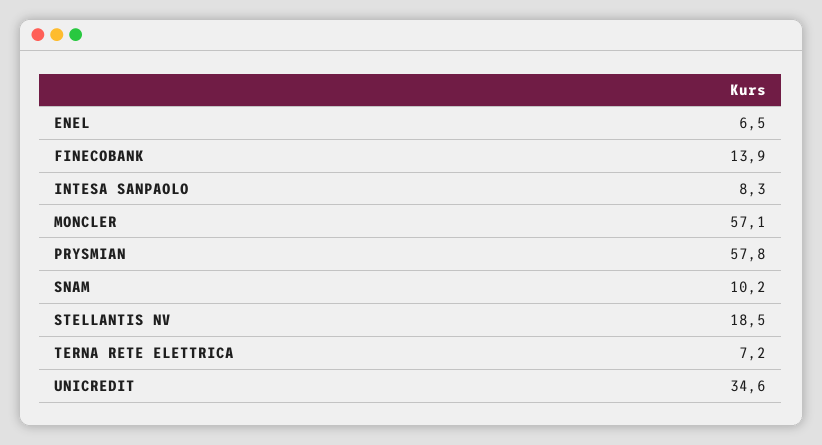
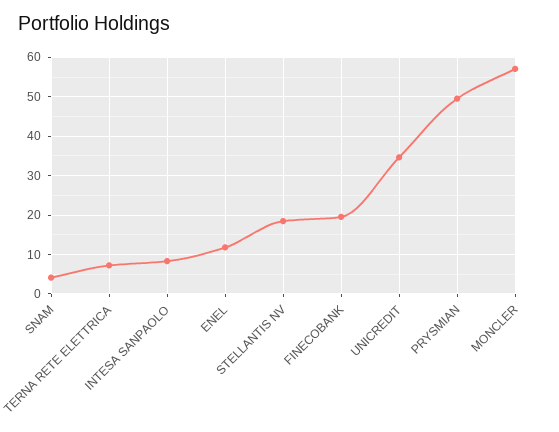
ENEL: 6.5 -> 12
FINECOBANK: 13.9 -> 20
PRYSMIAN: 57.8 -> 50
SNAM: 10.2 -> 4

